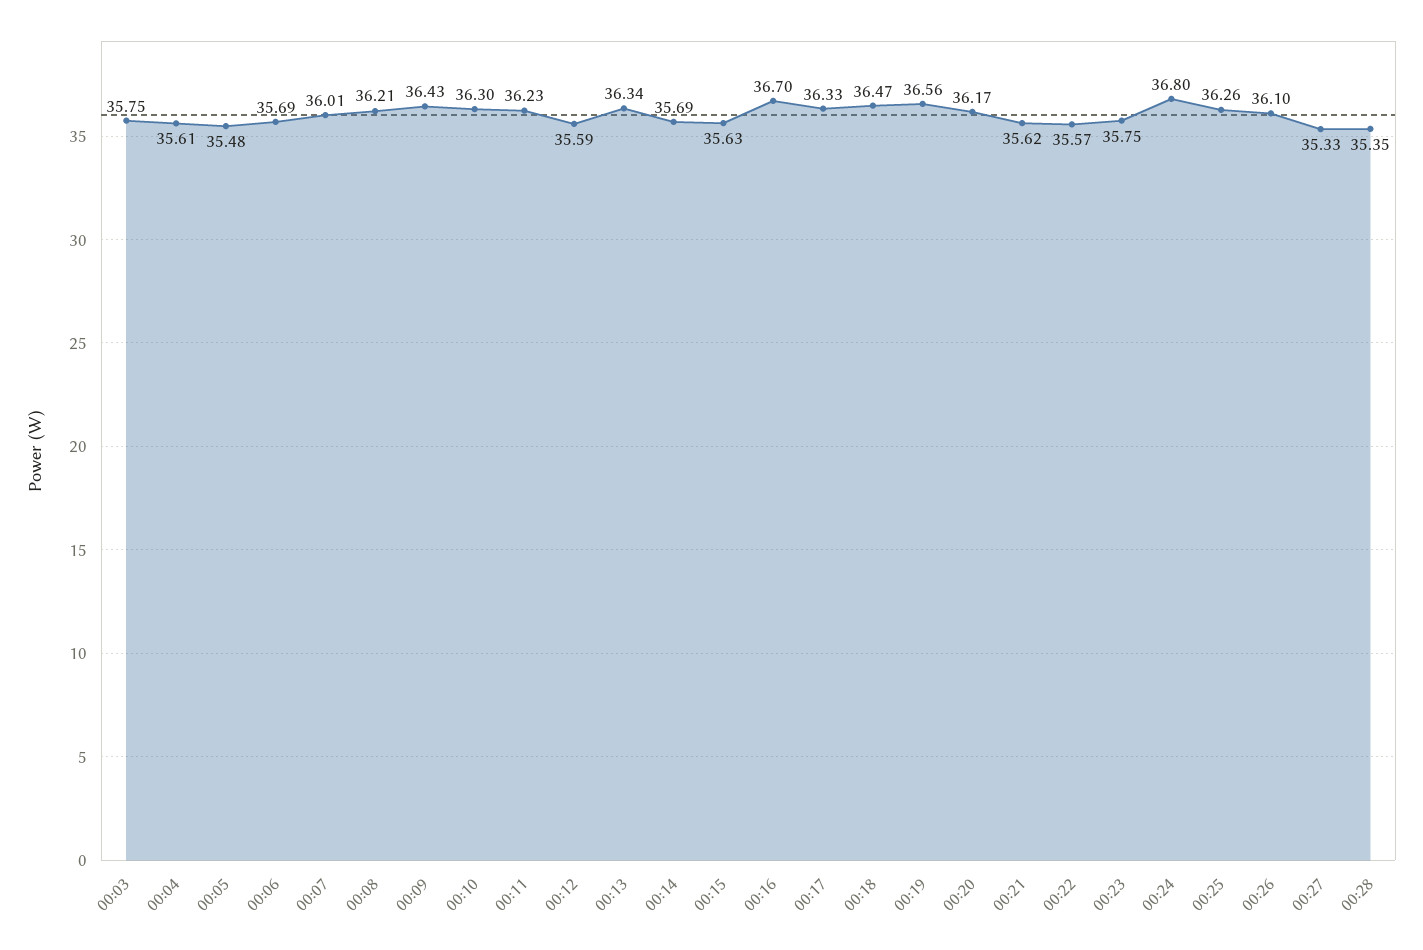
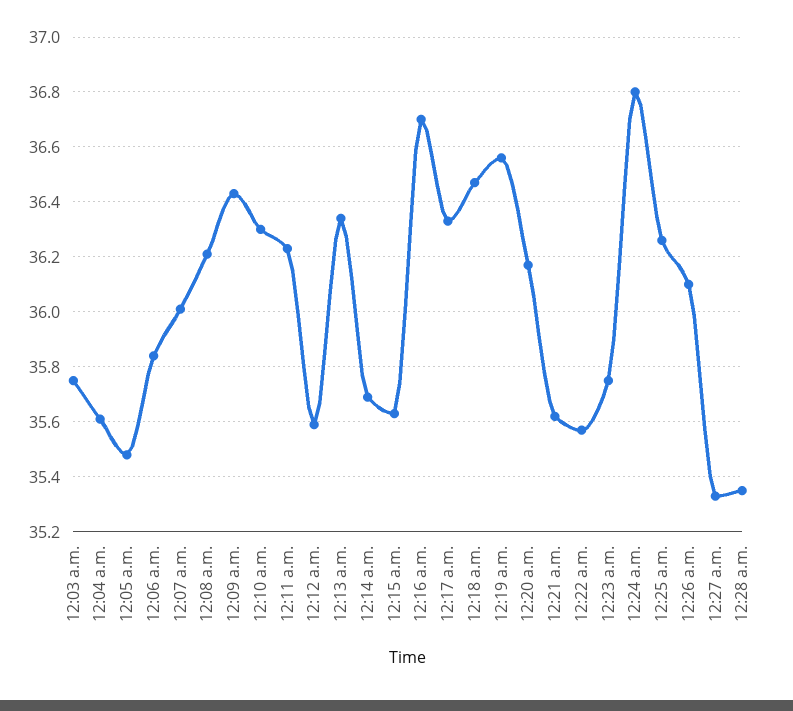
00:06: 35.69 -> 35.85

